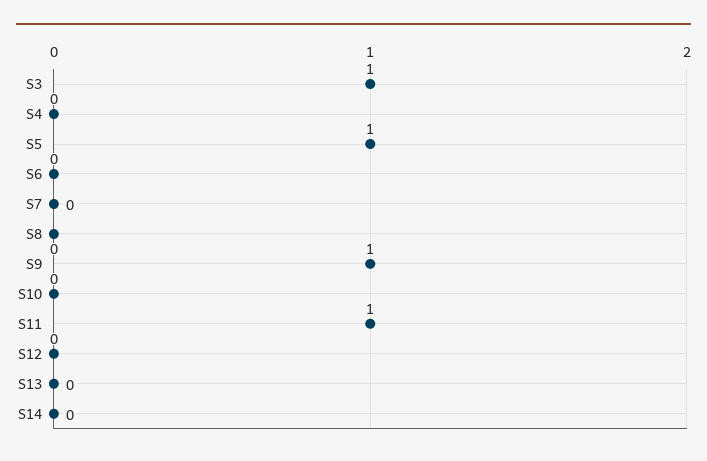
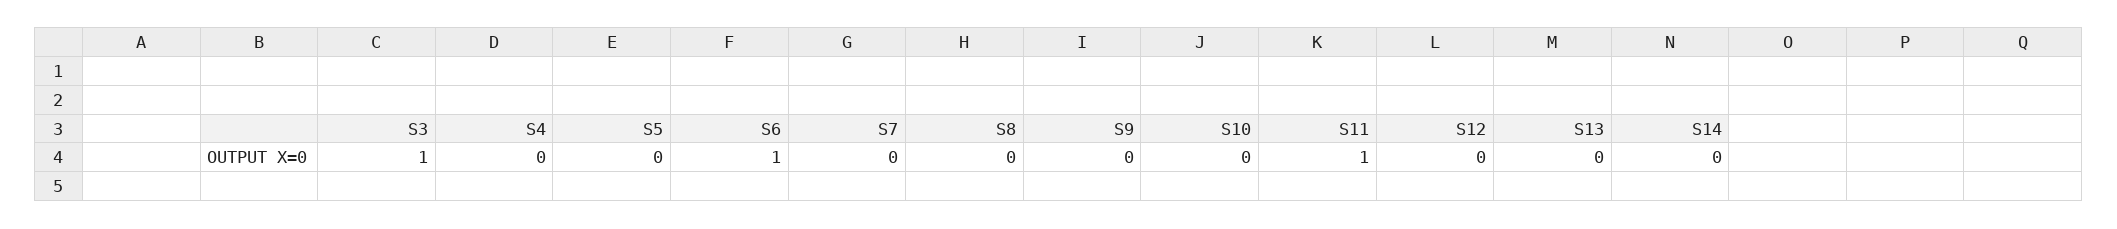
S5: 1 -> 0
S6: 0 -> 1
S9: 1 -> 0

